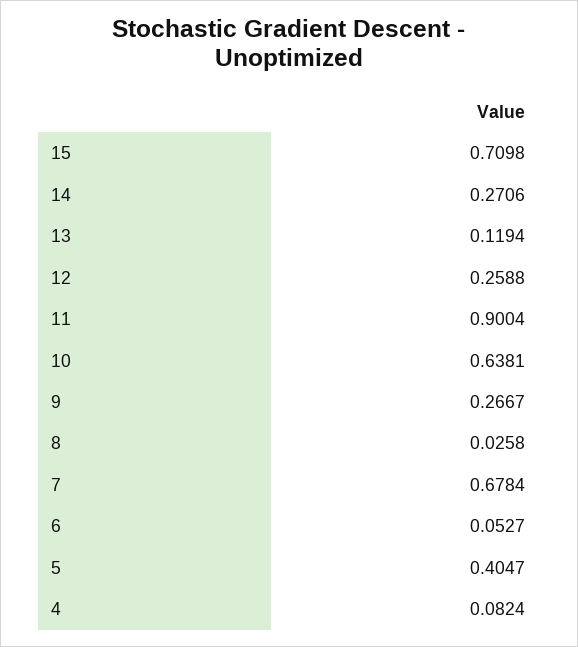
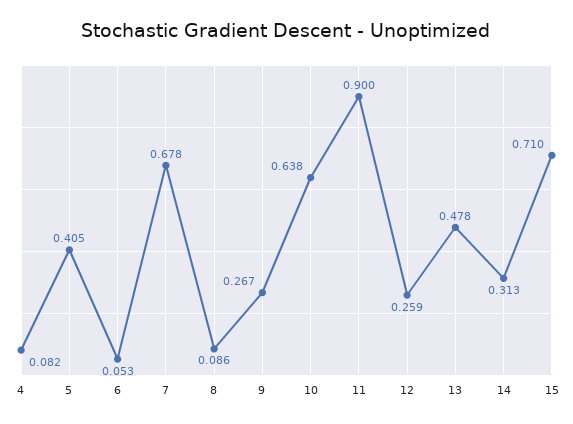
14: 0.2706 -> 0.313
13: 0.1194 -> 0.478
8: 0.0258 -> 0.086

